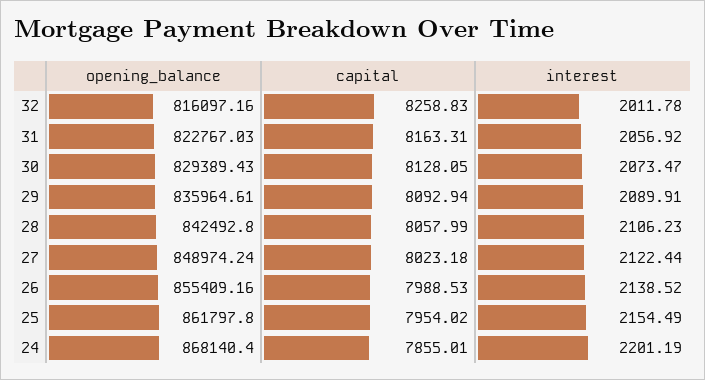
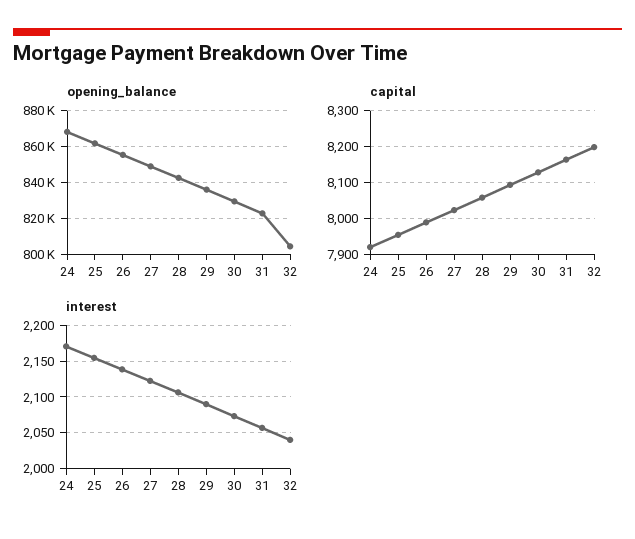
opening_balance, 32: 816097.16 -> 805000
capital, 32: 8258.83 -> 8200
interest, 32: 2011.78 -> 2040
capital, 24: 7855.01 -> 7920
interest, 24: 2201.19 -> 2170

